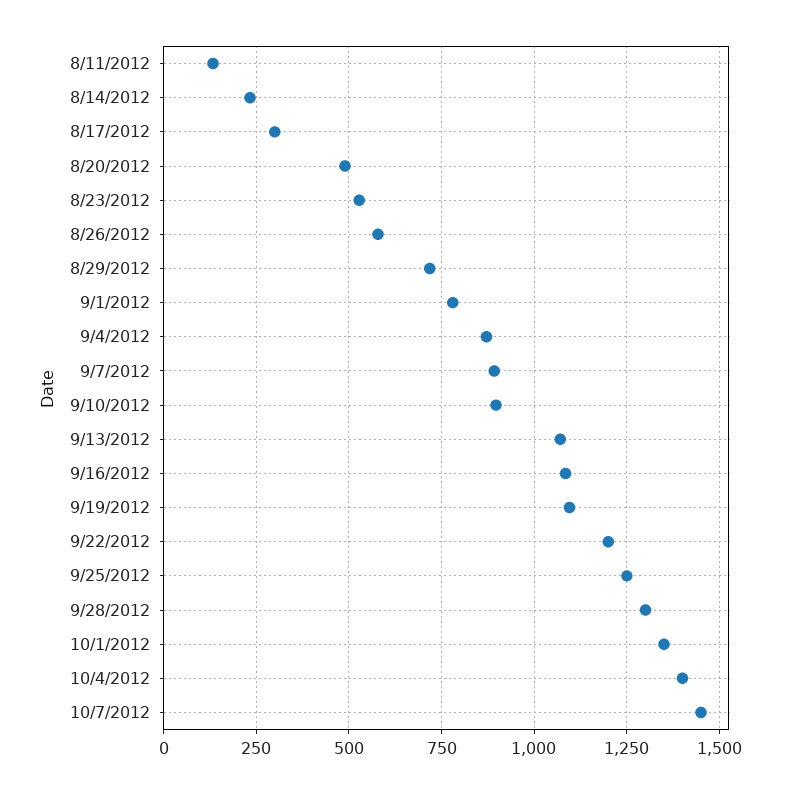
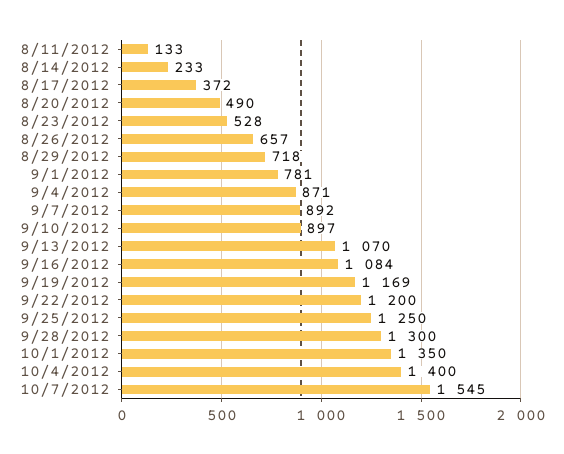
8/17/2012: 300 -> 372
8/26/2012: 575 -> 657
9/19/2012: 1100 -> 1169
10/7/2012: 1450 -> 1545

